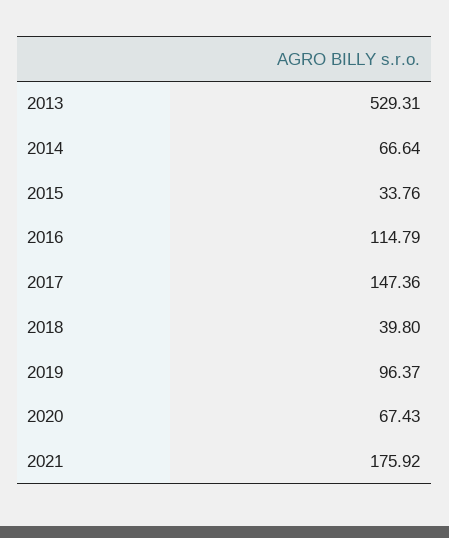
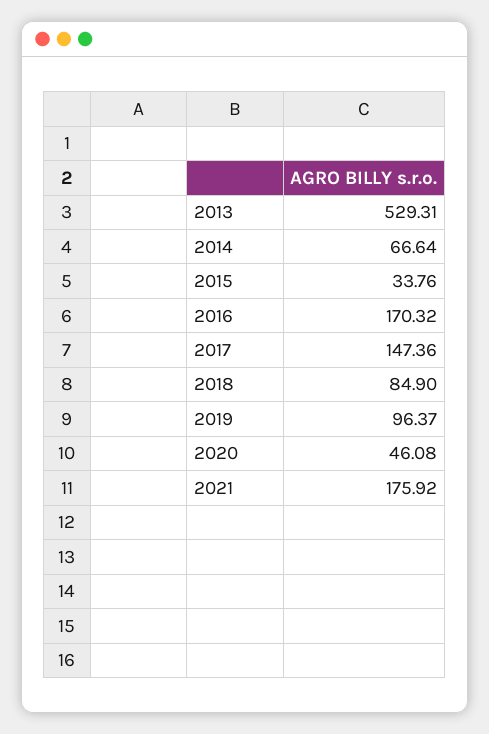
2016: 114.79 -> 170.32
2018: 39.8 -> 84.9
2020: 67.43 -> 46.08

